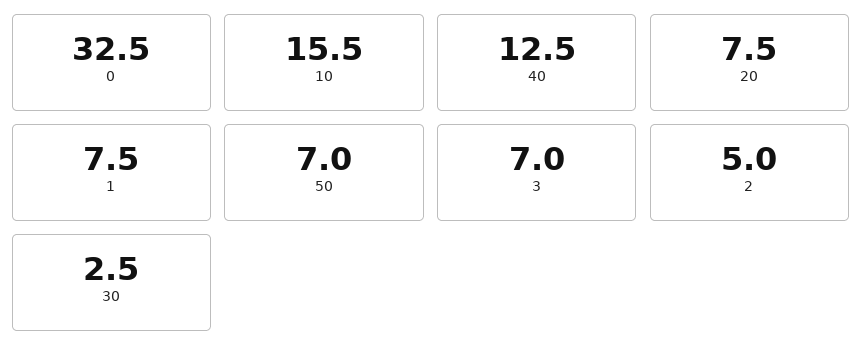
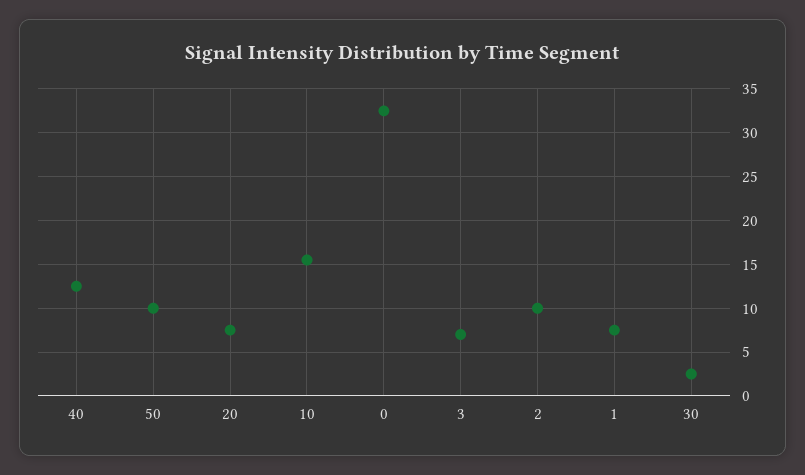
50: 7 -> 10
2: 5 -> 10

